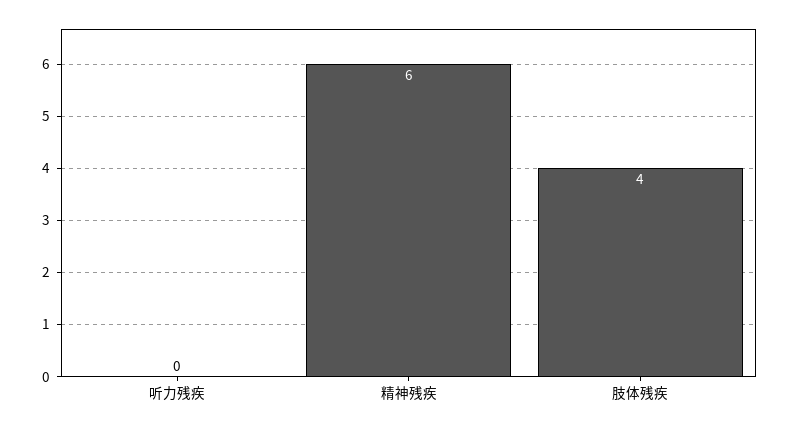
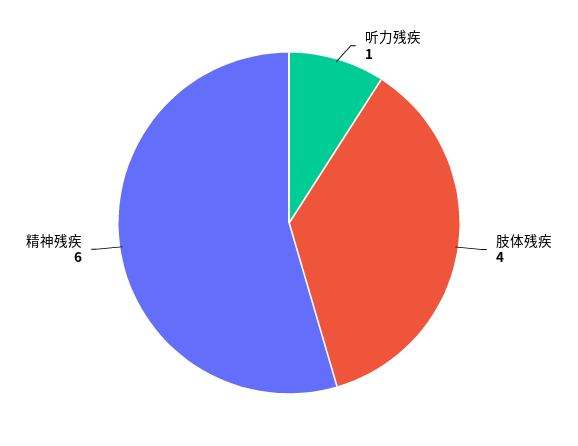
听力残疾: 0 -> 1

